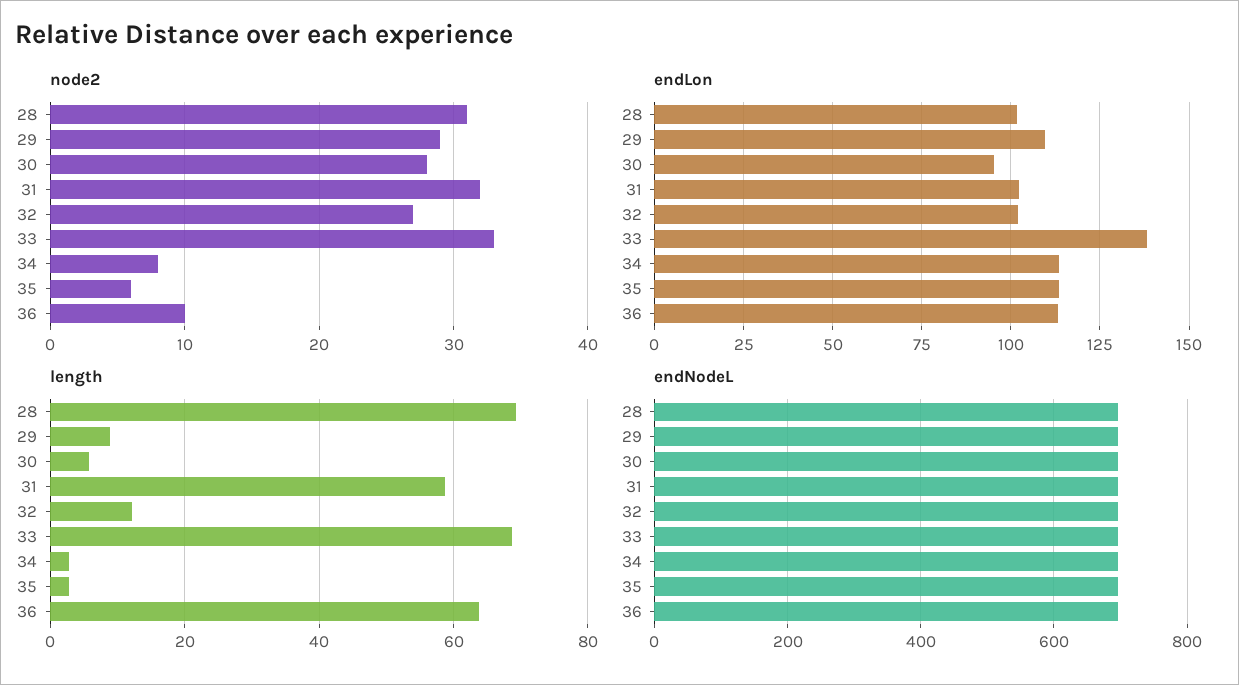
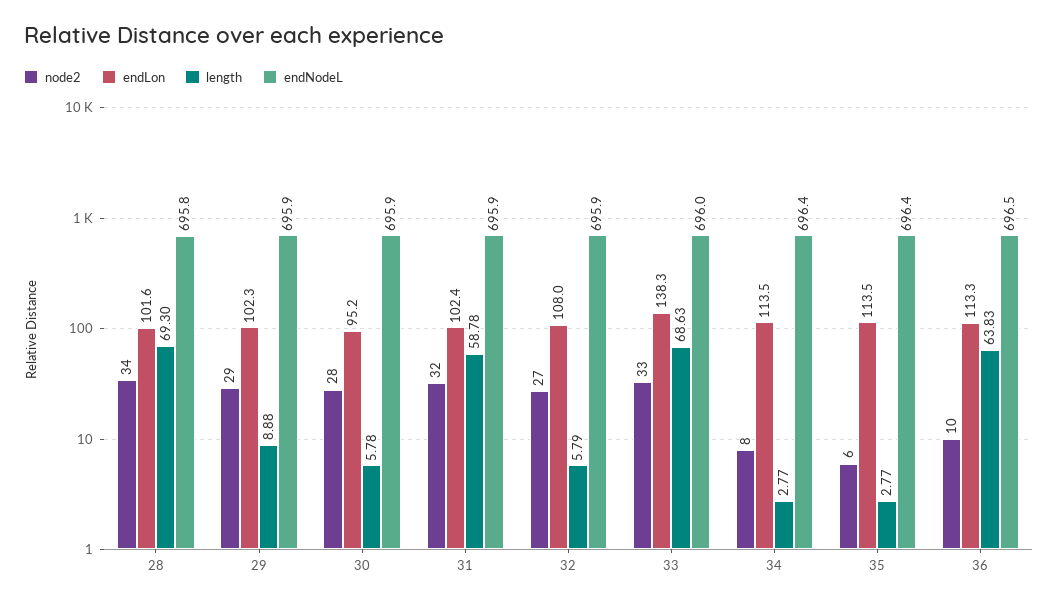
node2, 28: 31 -> 34
endLon, 29: 110 -> 102.3
endLon, 32: 102.5 -> 108
length, 32: 12 -> 5.79

